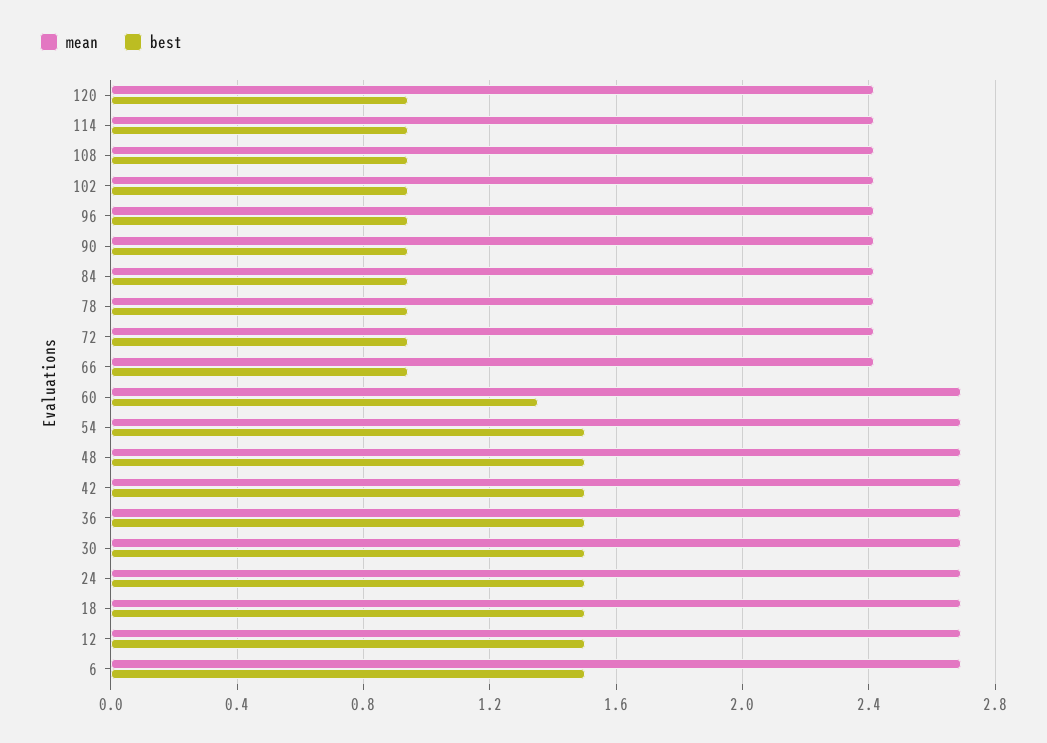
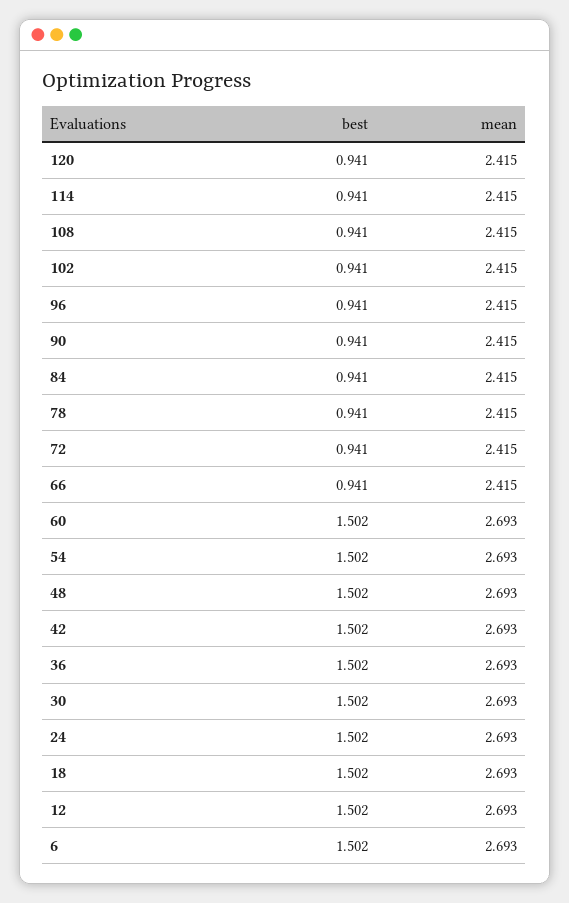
best, 60: 1.35 -> 1.502

